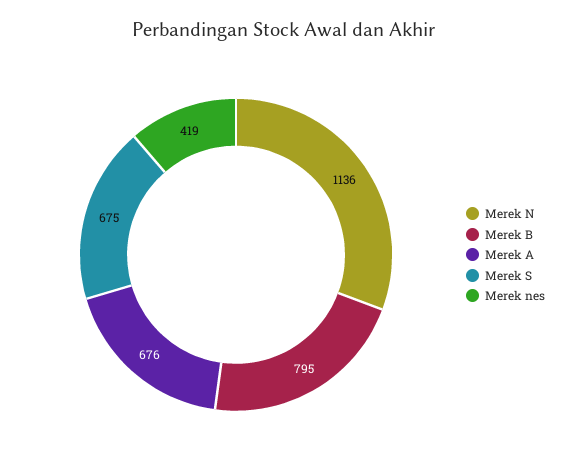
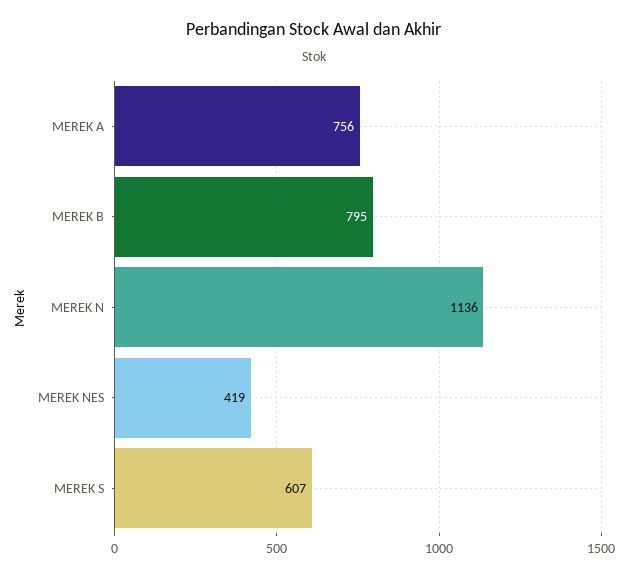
Merek A: 676 -> 756
Merek S: 675 -> 607

